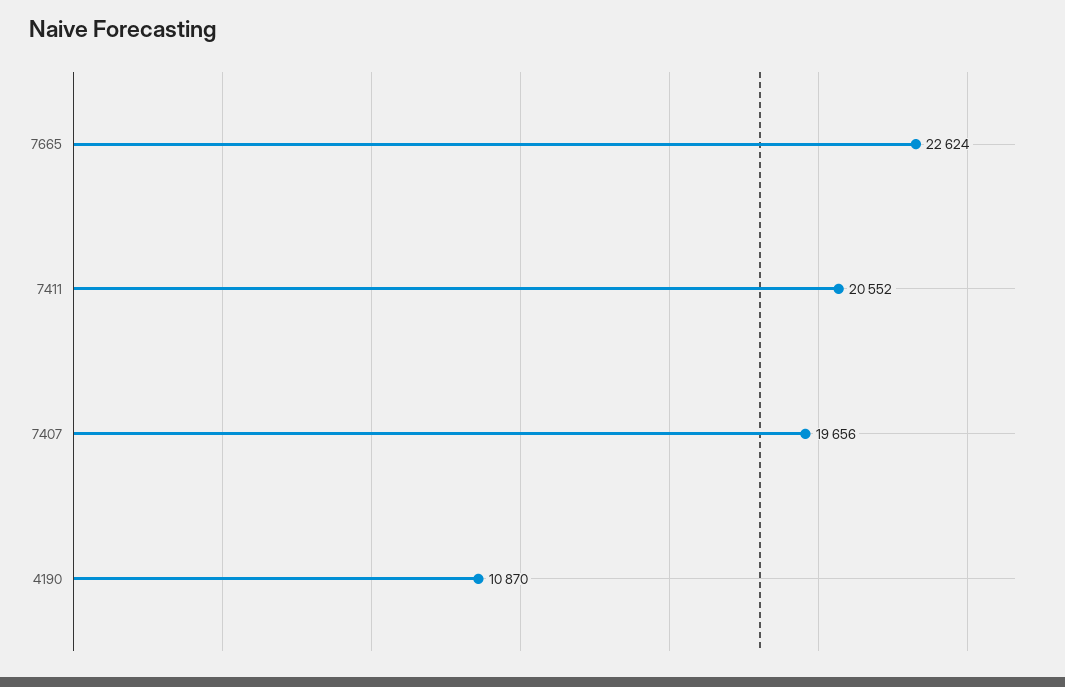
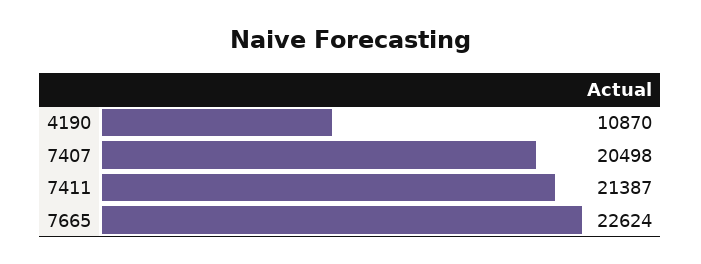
7411: 20552 -> 21387
7407: 19656 -> 20498

